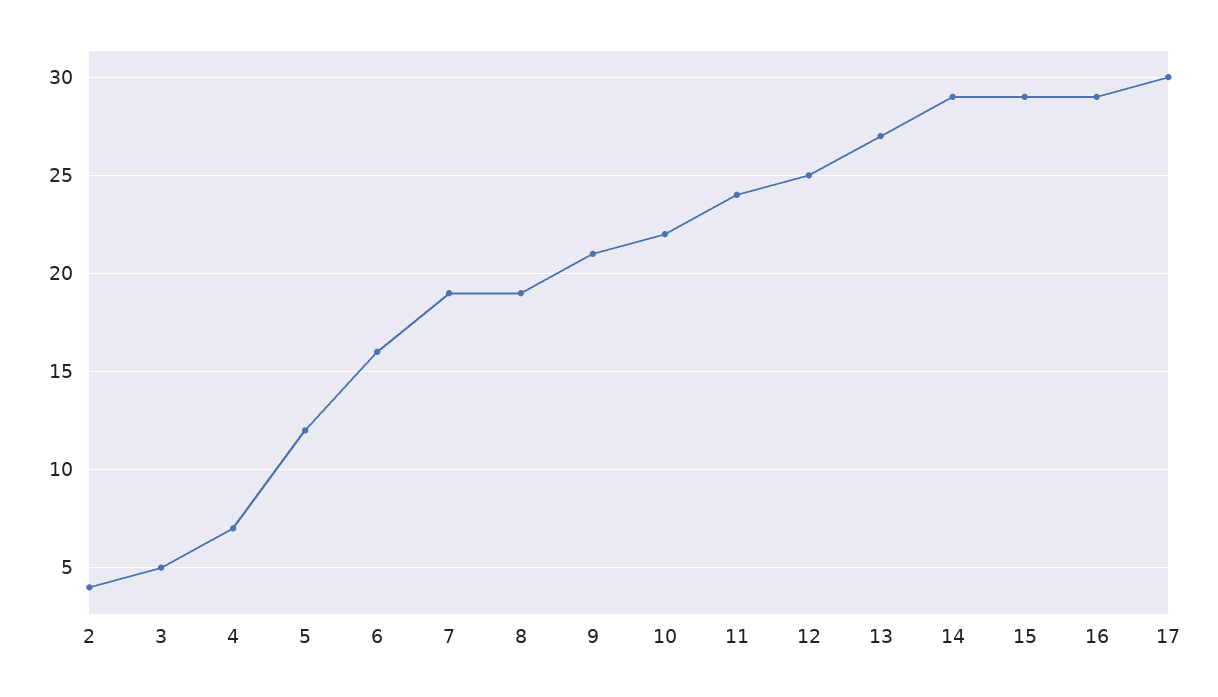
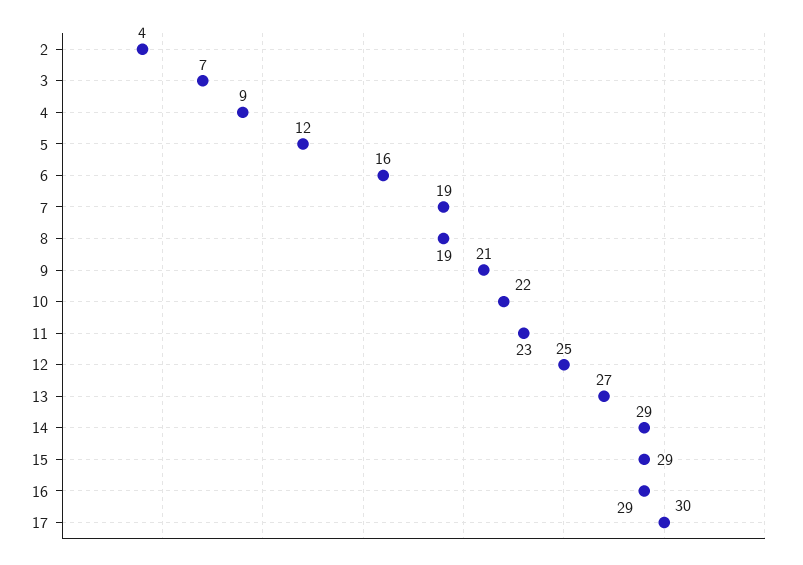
3: 5 -> 7
4: 7 -> 9
11: 24 -> 23

